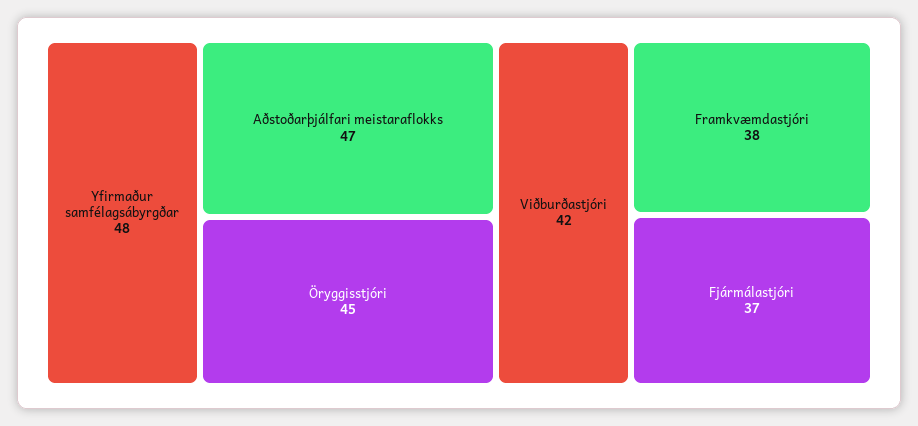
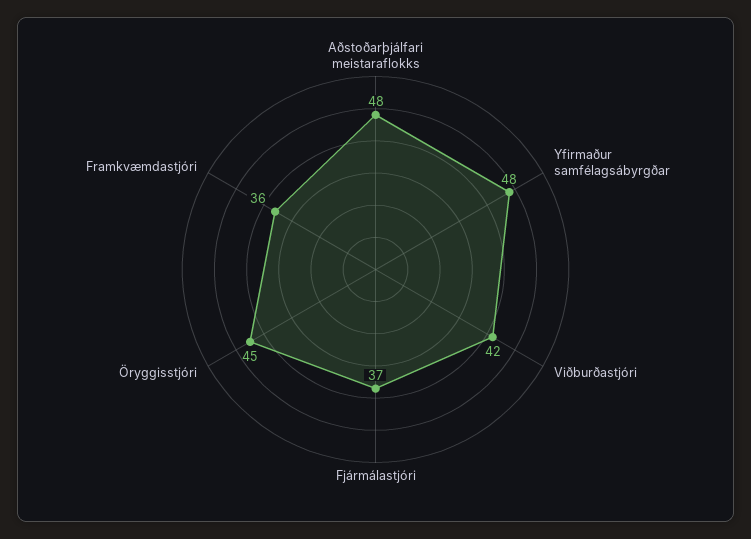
Aðstoðarþjálfari meistaraflokks: 47 -> 48
Framkvæmdastjóri: 38 -> 36

